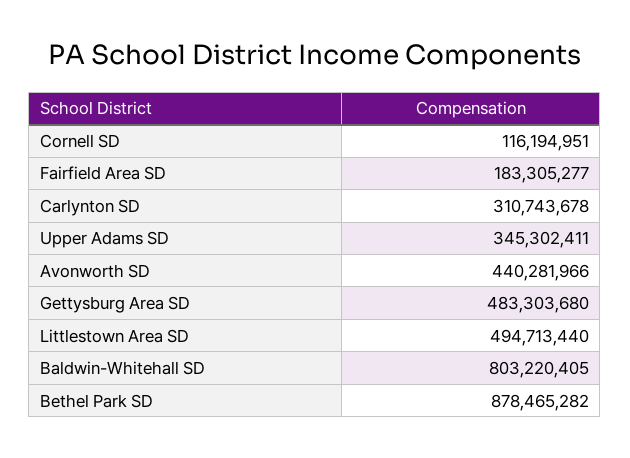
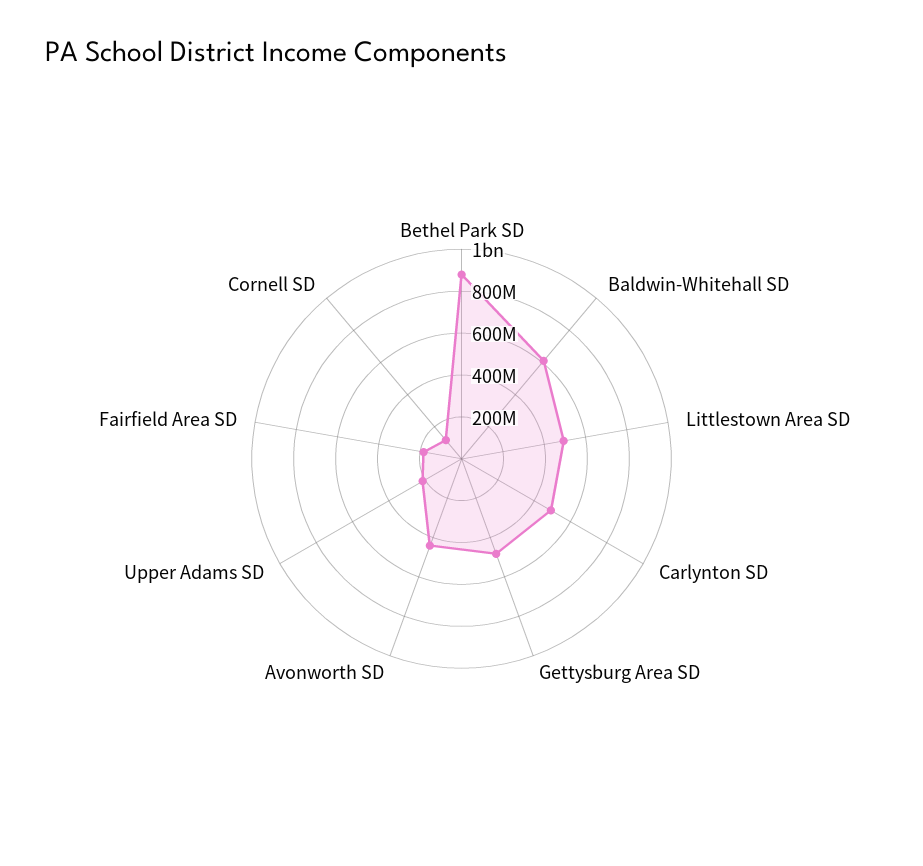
Carlynton SD: 310743678 -> 500000000
Upper Adams SD: 345302411 -> 200000000
Baldwin-Whitehall SD: 803220405 -> 600000000

